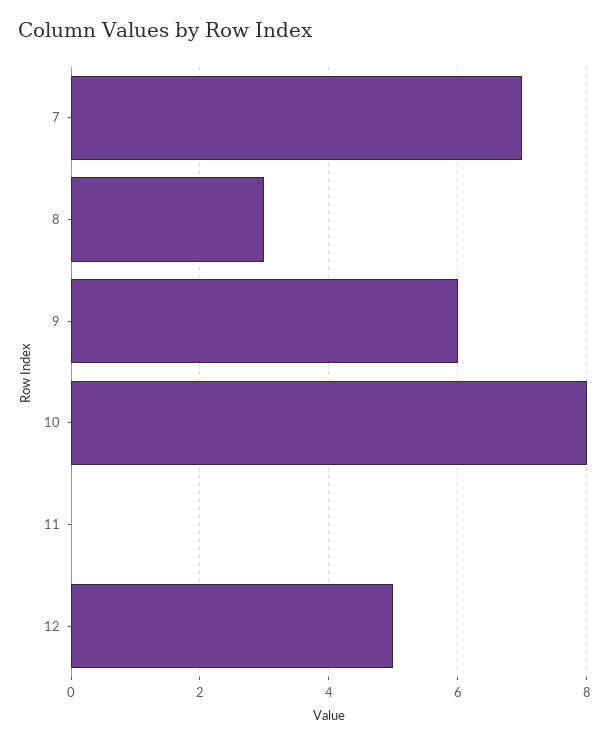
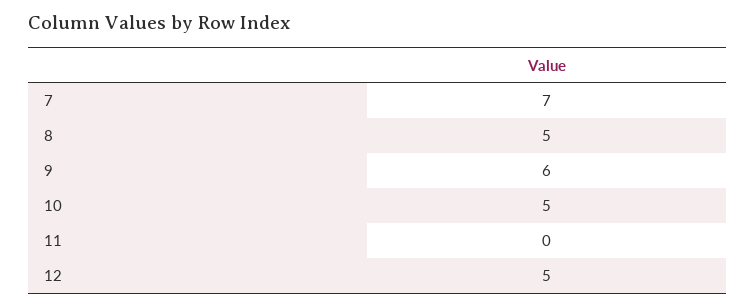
8: 3 -> 5
10: 8 -> 5

